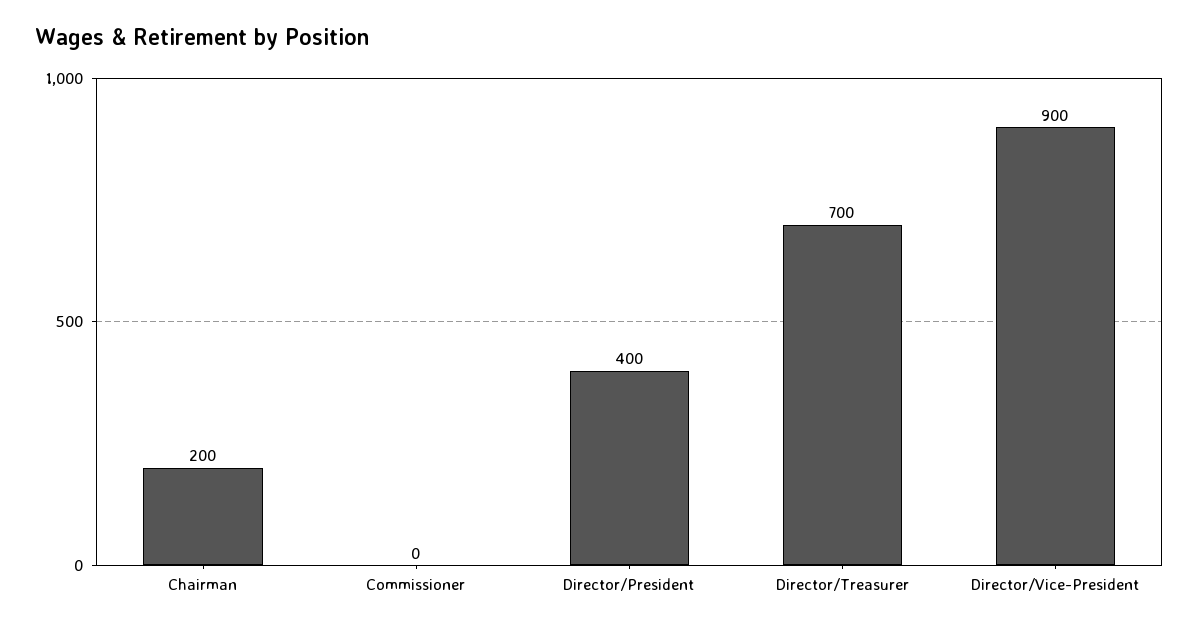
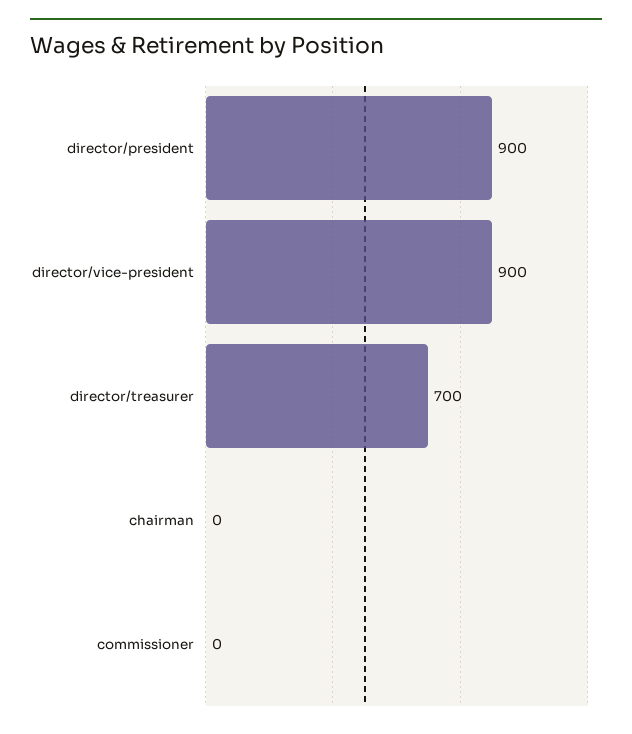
Chairman: 200 -> 0
Director/President: 400 -> 900

